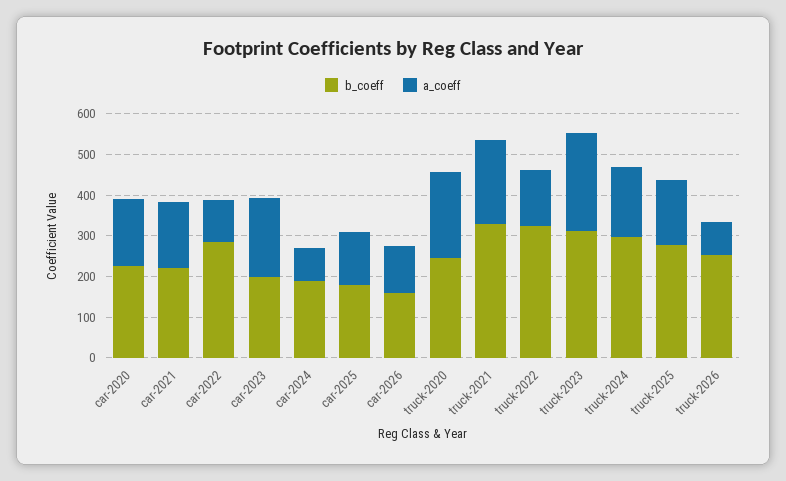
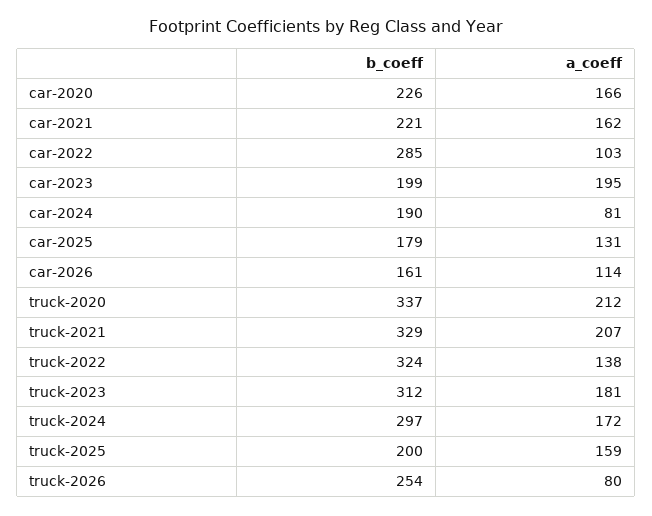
b_coeff, truck-2020: 240 -> 337
a_coeff, truck-2023: 240 -> 181
b_coeff, truck-2025: 280 -> 200

